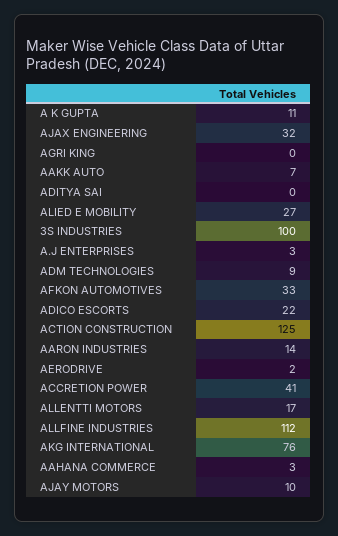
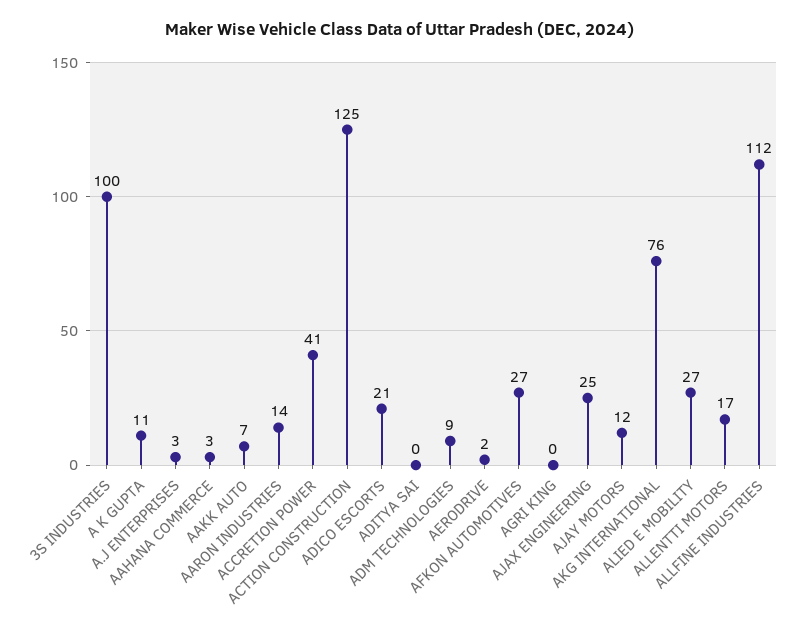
AJAX ENGINEERING: 32 -> 25
AFKON AUTOMOTIVES: 33 -> 27
ADICO ESCORTS: 22 -> 21
AJAY MOTORS: 10 -> 12

